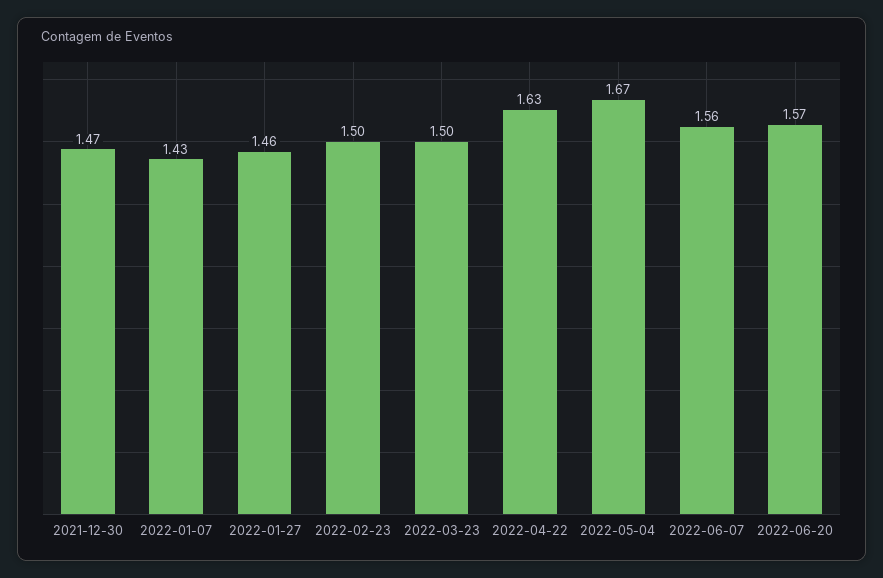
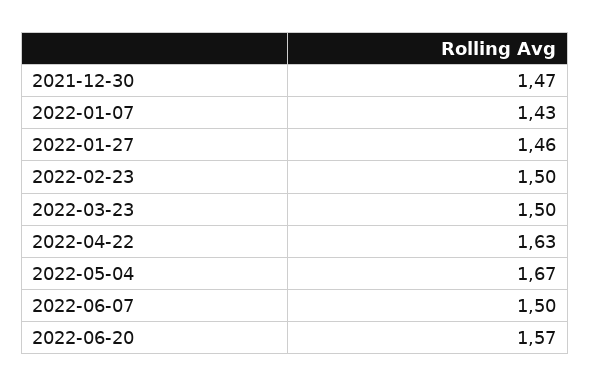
2022-06-07: 1.56 -> 1.5

